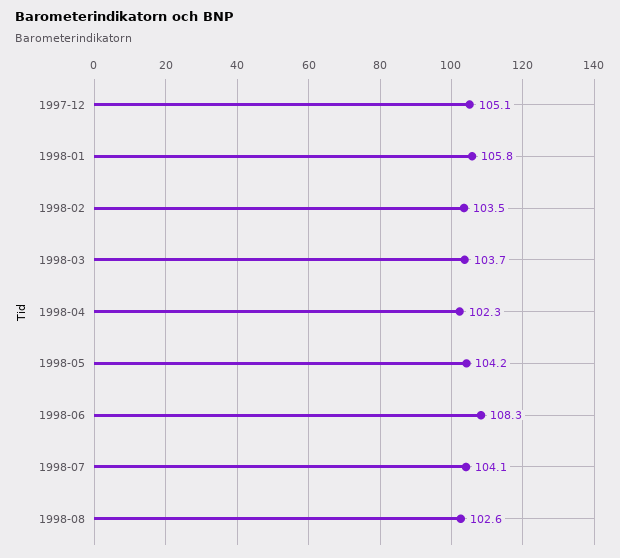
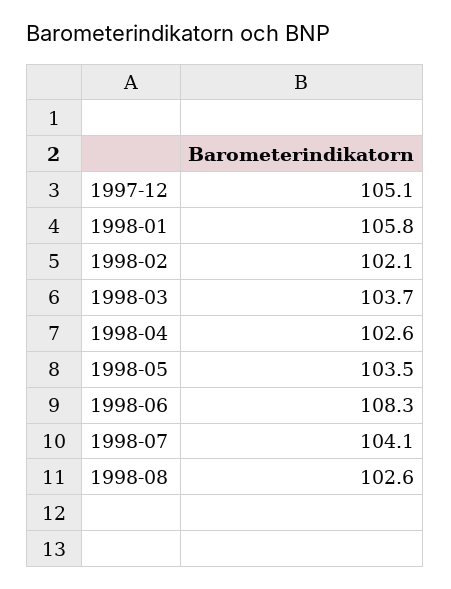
1998-02: 103.5 -> 102.1
1998-04: 102.3 -> 102.6
1998-05: 104.2 -> 103.5

